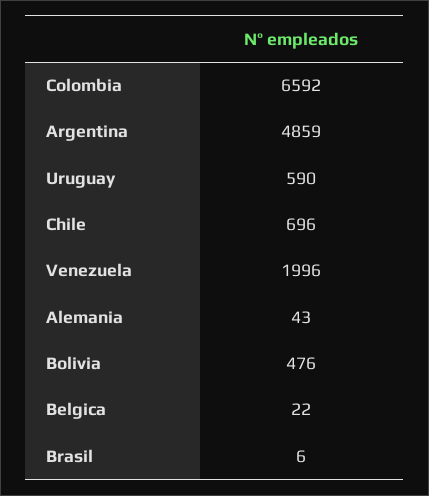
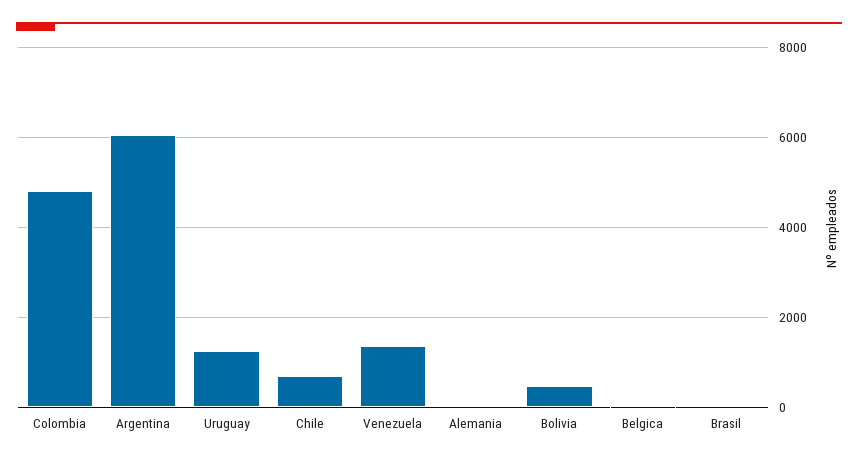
Colombia: 6592 -> 4800
Argentina: 4859 -> 6000
Uruguay: 590 -> 1200
Venezuela: 1996 -> 1400

